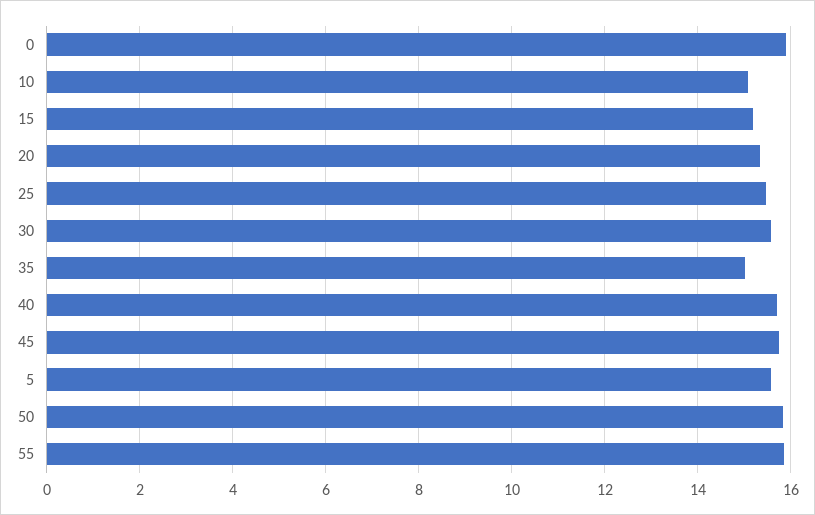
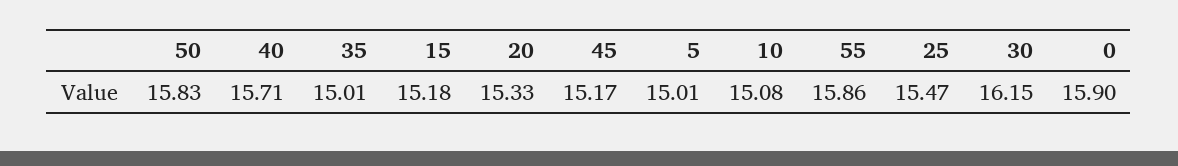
30: 15.6 -> 16.15
45: 15.8 -> 15.17
5: 15.6 -> 15.01

